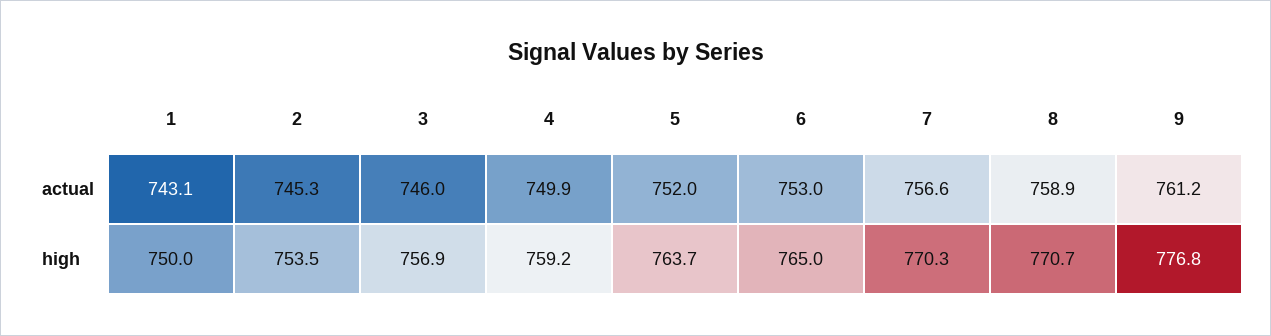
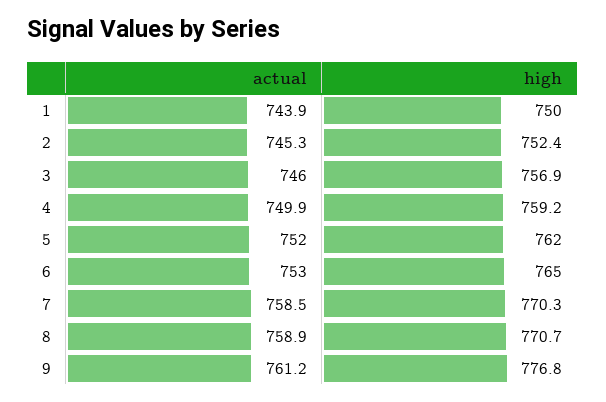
1, actual: 743.1 -> 743.9
7, actual: 756.6 -> 758.5
2, high: 753.5 -> 752.4
5, high: 763.7 -> 762

